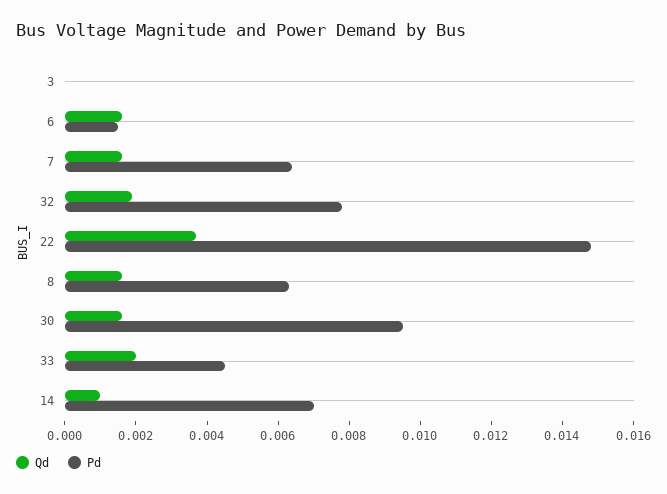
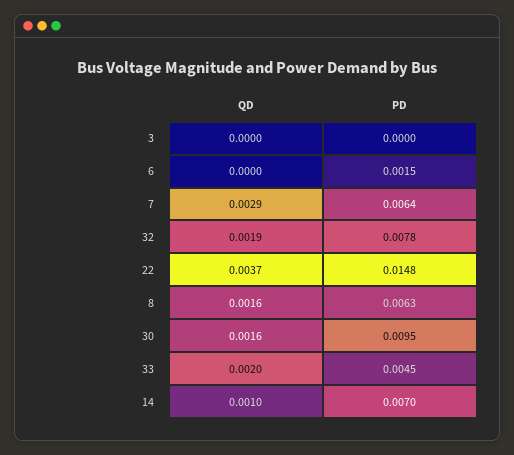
Qd, 6: 0.0015 -> 0
Qd, 7: 0.0015 -> 0.0029

